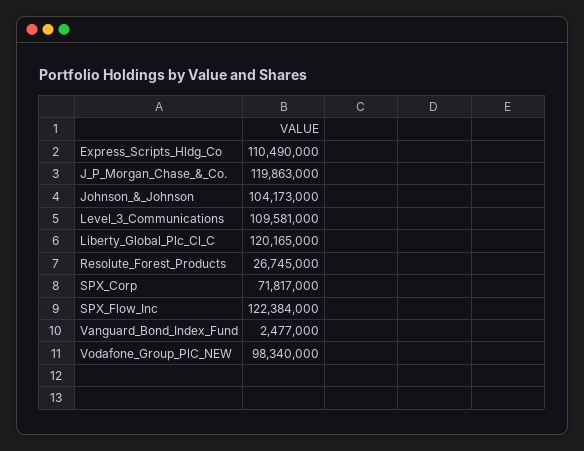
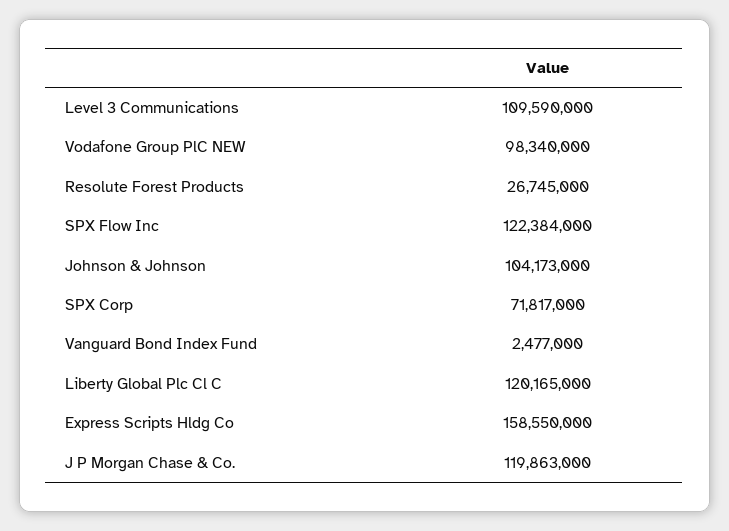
Express_Scripts_Hldg_Co: 110490000 -> 158550000
Level_3_Communications: 109581000 -> 109590000

